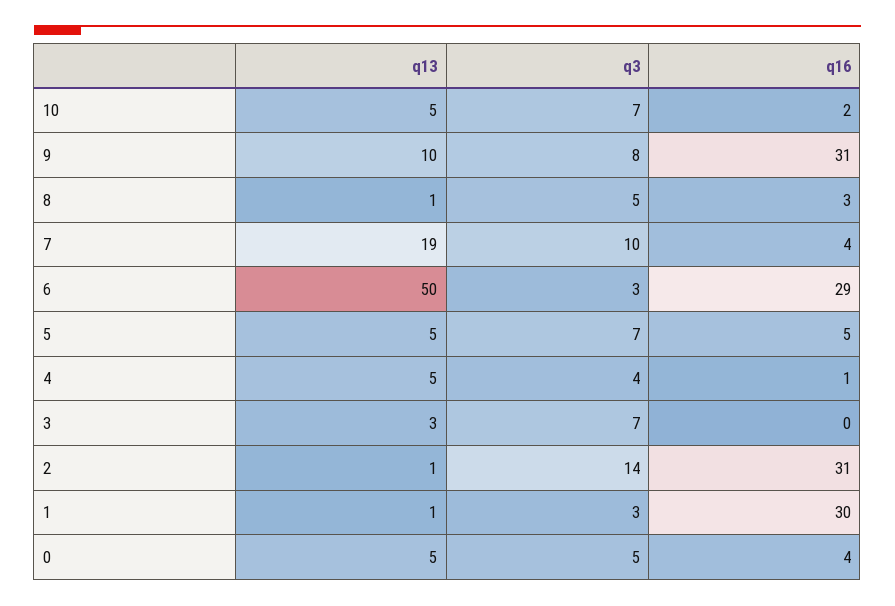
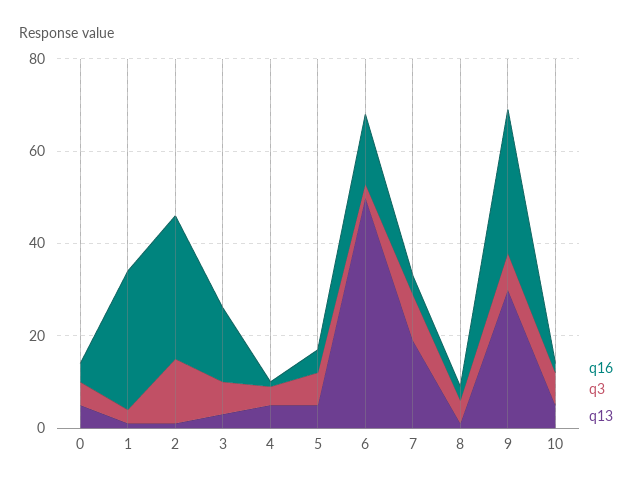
q13, 9: 10 -> 30
q16, 6: 29 -> 15
q16, 3: 0 -> 15

